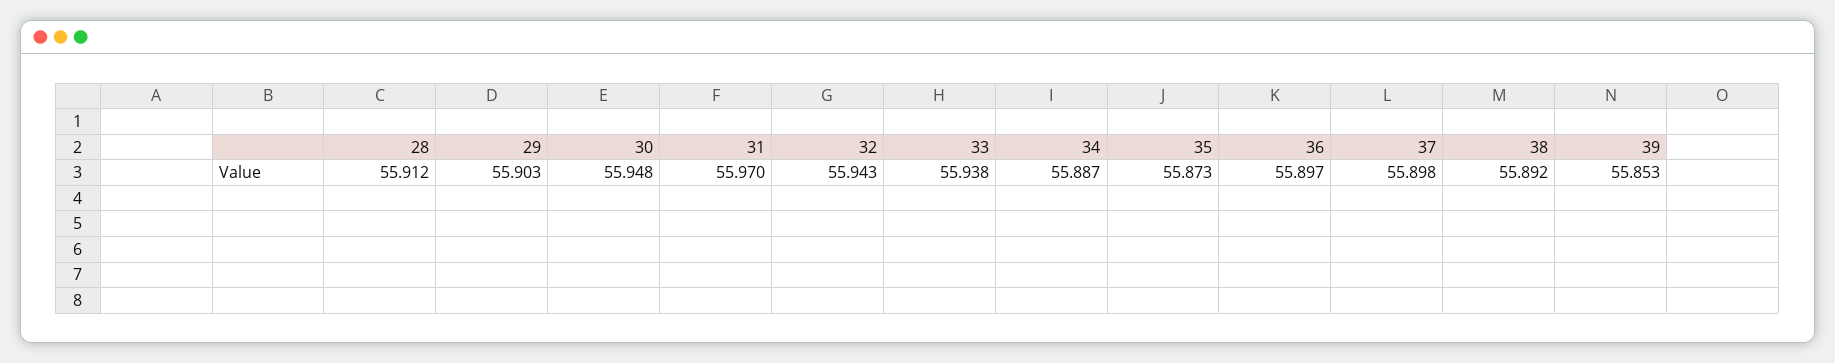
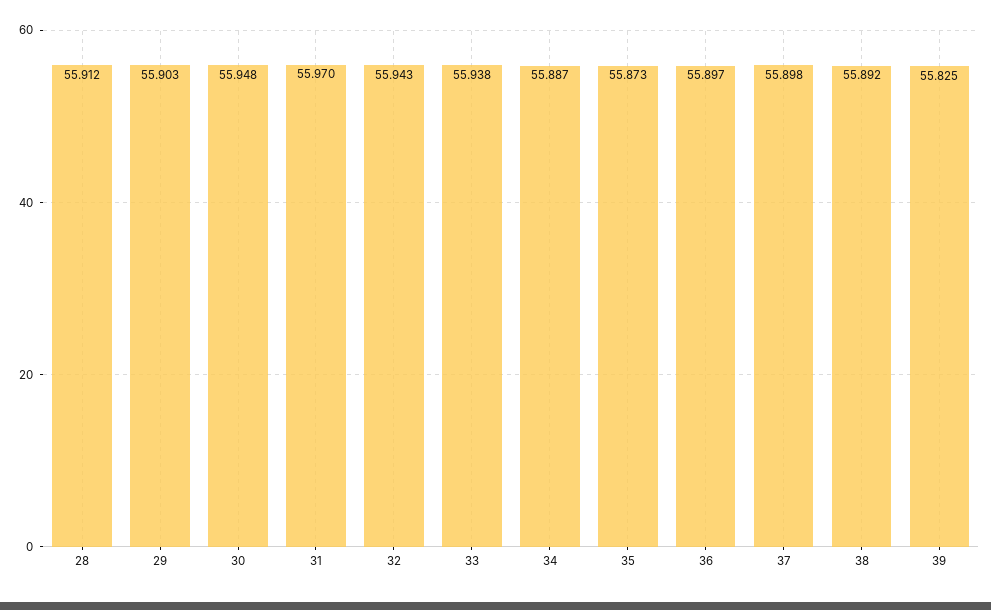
39: 55.853 -> 55.825

